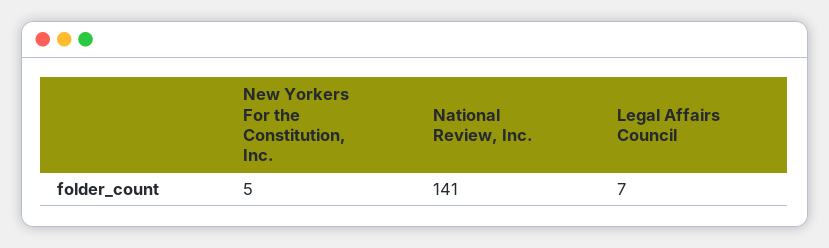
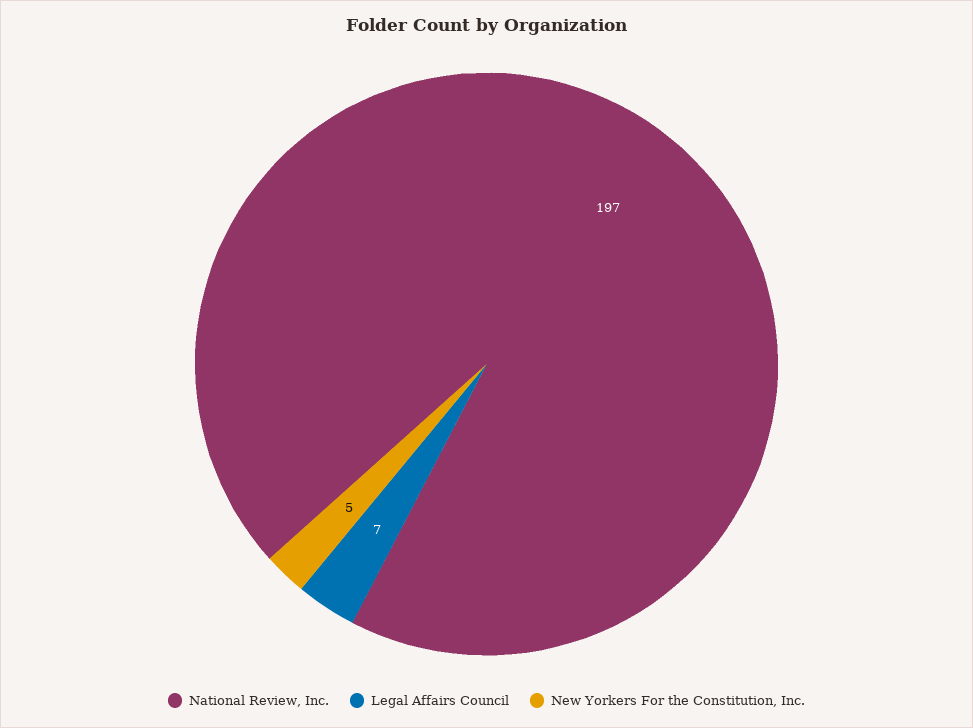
National Review, Inc.: 141 -> 197

